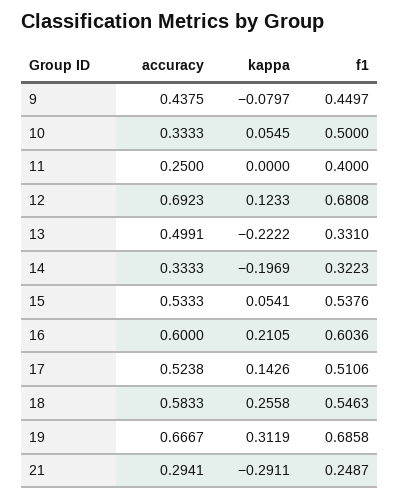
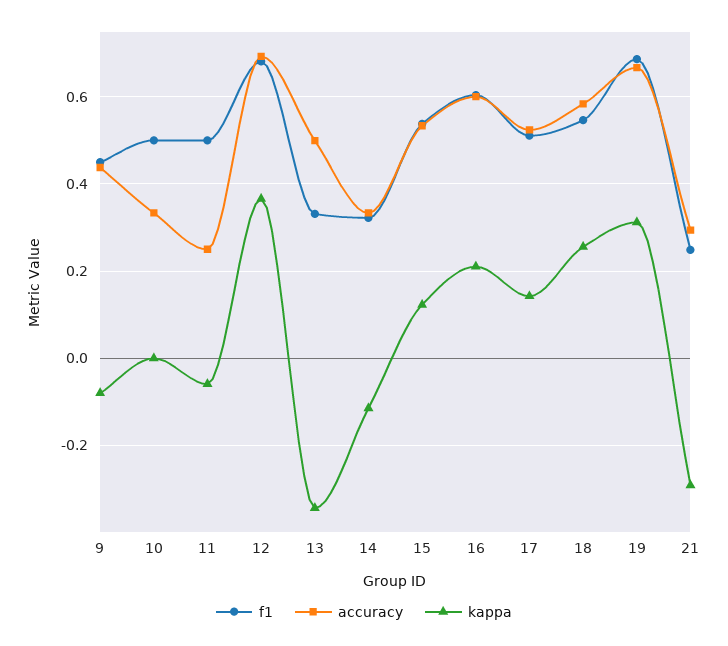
kappa, 10: 0.0545 -> 0
kappa, 11: 0 -> -0.06
f1, 11: 0.4 -> 0.5
kappa, 12: 0.1233 -> 0.36
kappa, 13: -0.2222 -> -0.34
kappa, 14: -0.1969 -> -0.12
kappa, 15: 0.0541 -> 0.12

